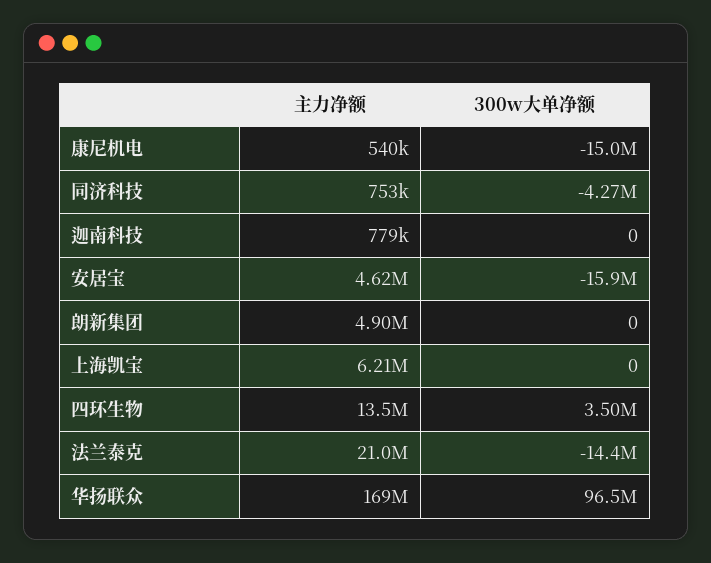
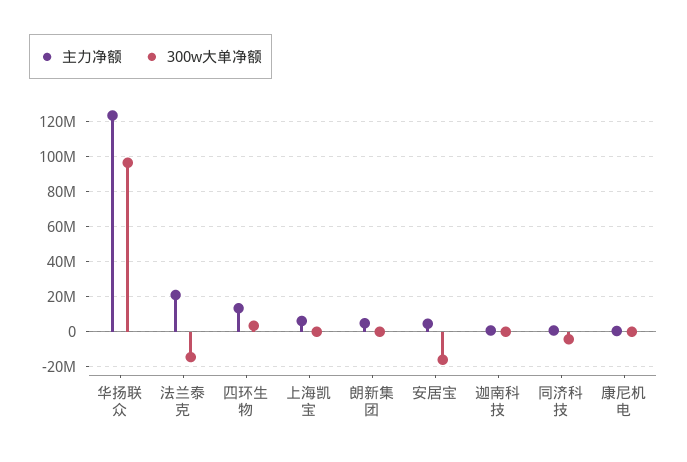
300w大单净额, 康尼机电: -15000000 -> 0
主力净额, 华扬联众: 169000000 -> 125000000

